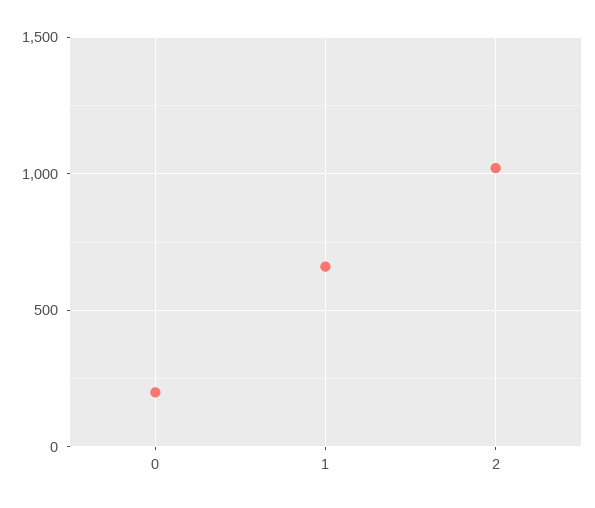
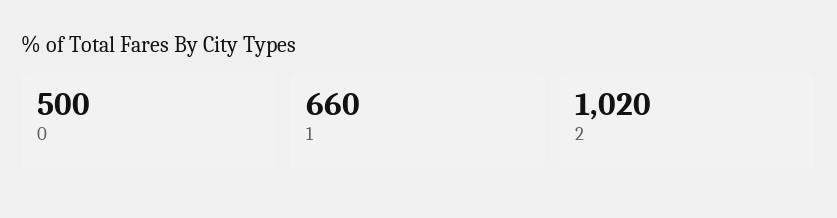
0: 200 -> 500

